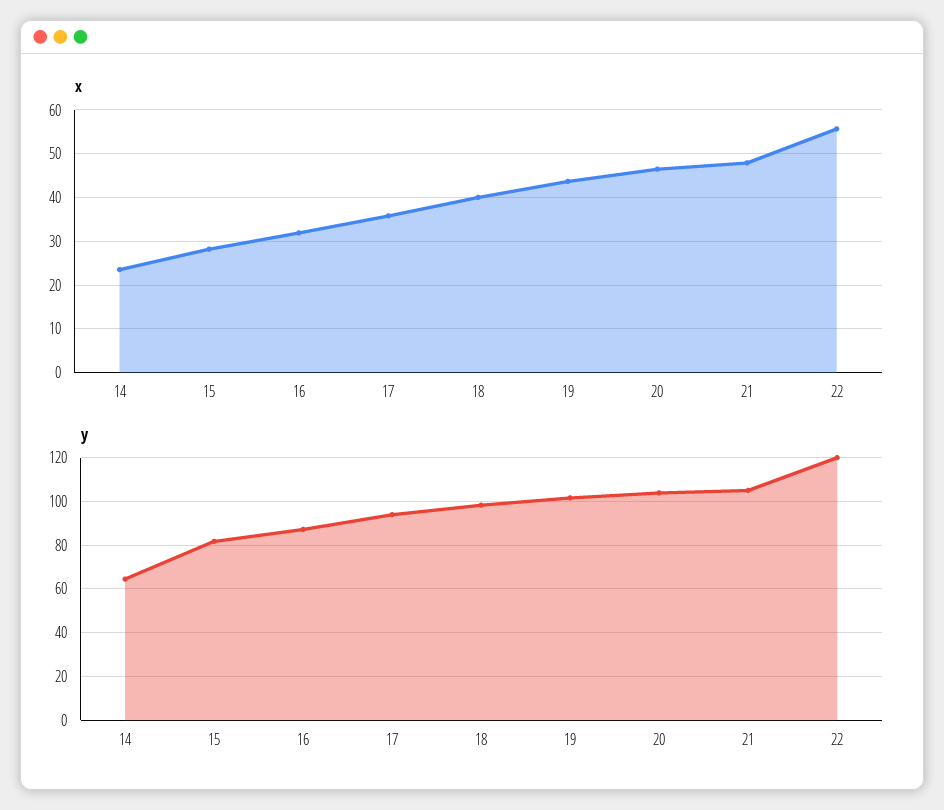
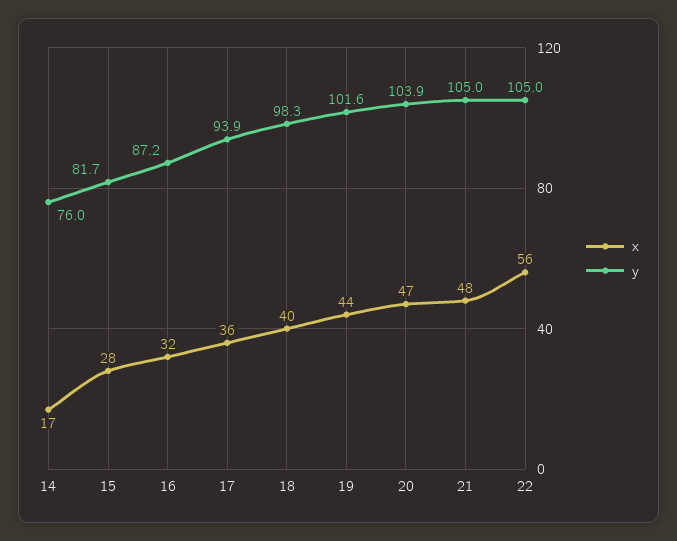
x, 14: 24 -> 17
y, 14: 65 -> 76
y, 22: 120 -> 105

